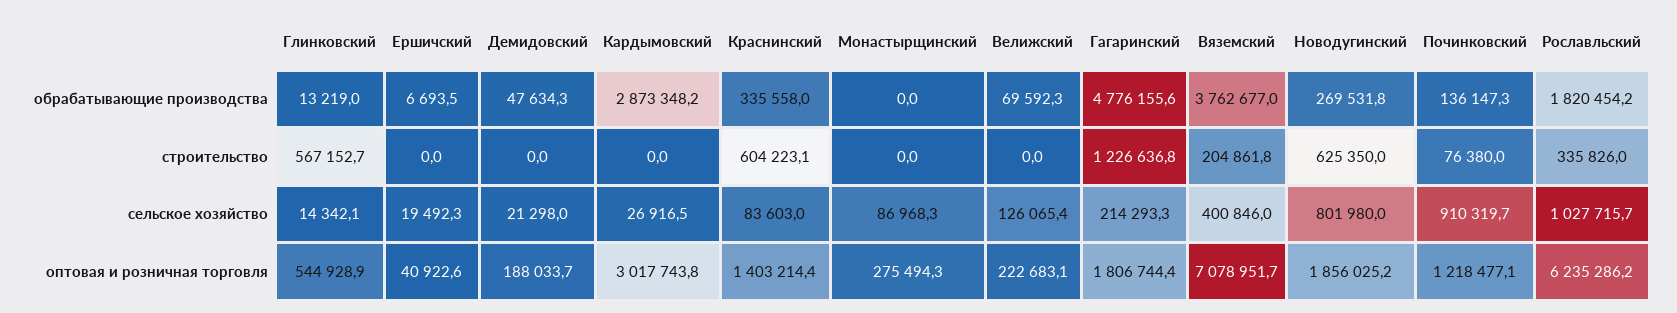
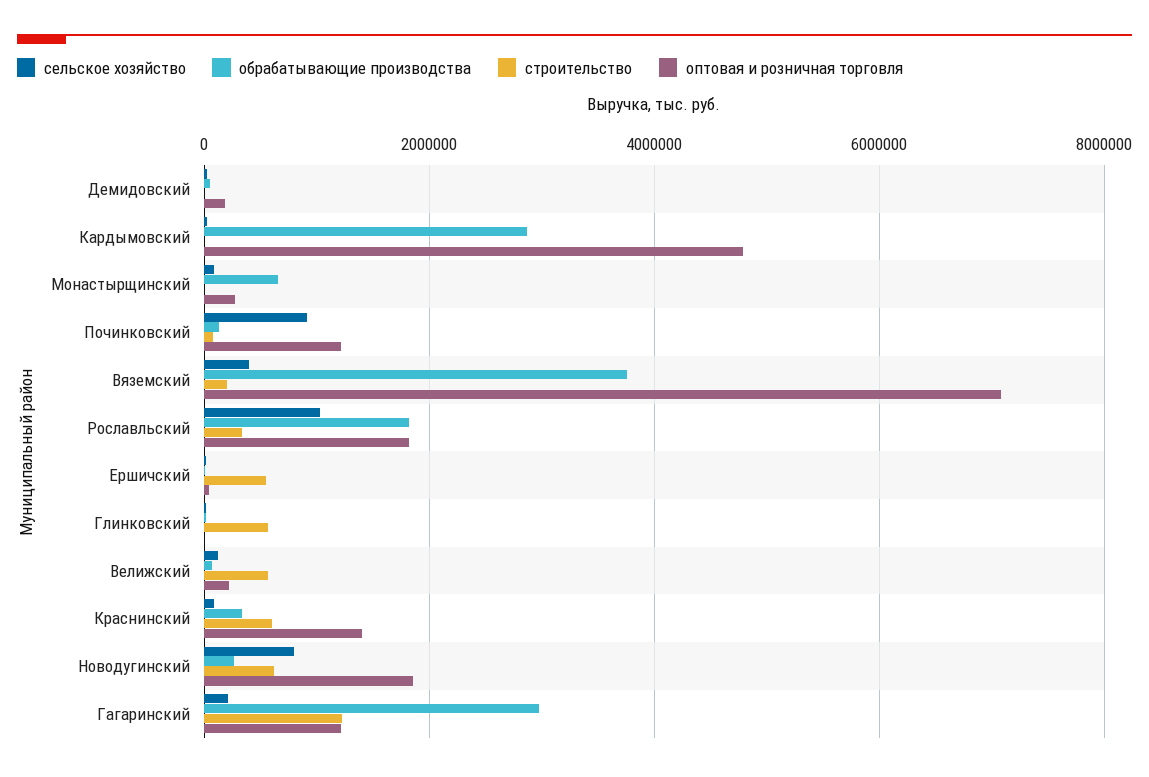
обрабатывающие производства, Монастырщинский: 0 -> 600000
обрабатывающие производства, Гагаринский: 4776155.6 -> 3000000
строительство, Ершичский: 0 -> 600000
строительство, Велижский: 0 -> 600000
оптовая и розничная торговля, Глинковский: 544928.9 -> 0
оптовая и розничная торговля, Кардымовский: 3017743.8 -> 4800000
оптовая и розничная торговля, Гагаринский: 1806744.4 -> 1200000
оптовая и розничная торговля, Рославльский: 6235286.2 -> 1800000

